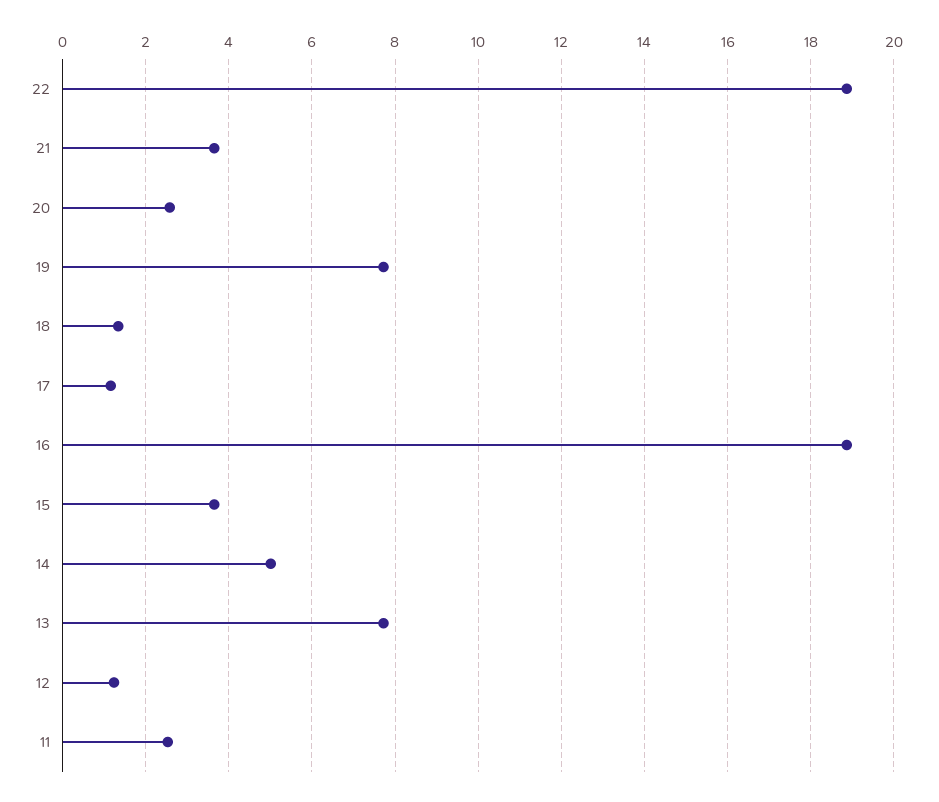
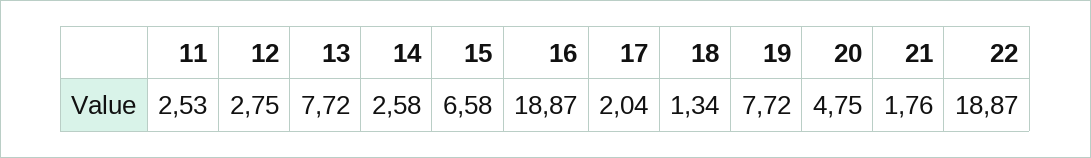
21: 3.6 -> 1.76
20: 2.6 -> 4.75
17: 1.2 -> 2.04
15: 3.6 -> 6.58
14: 5 -> 2.58
12: 1.2 -> 2.75

